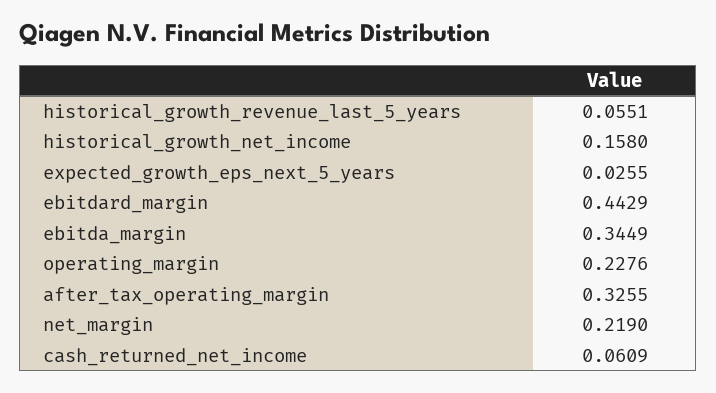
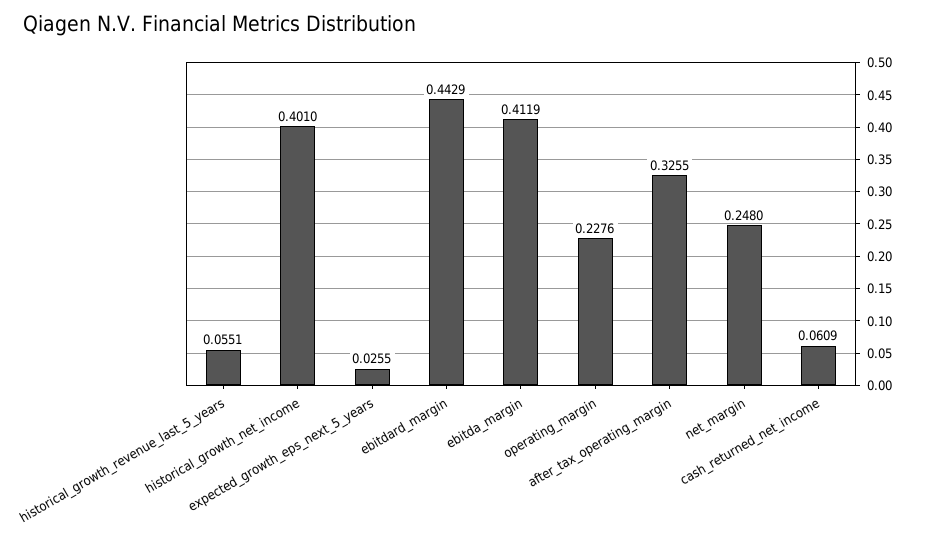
historical_growth_net_income: 0.158 -> 0.401
ebitda_margin: 0.3449 -> 0.4119
net_margin: 0.219 -> 0.248

